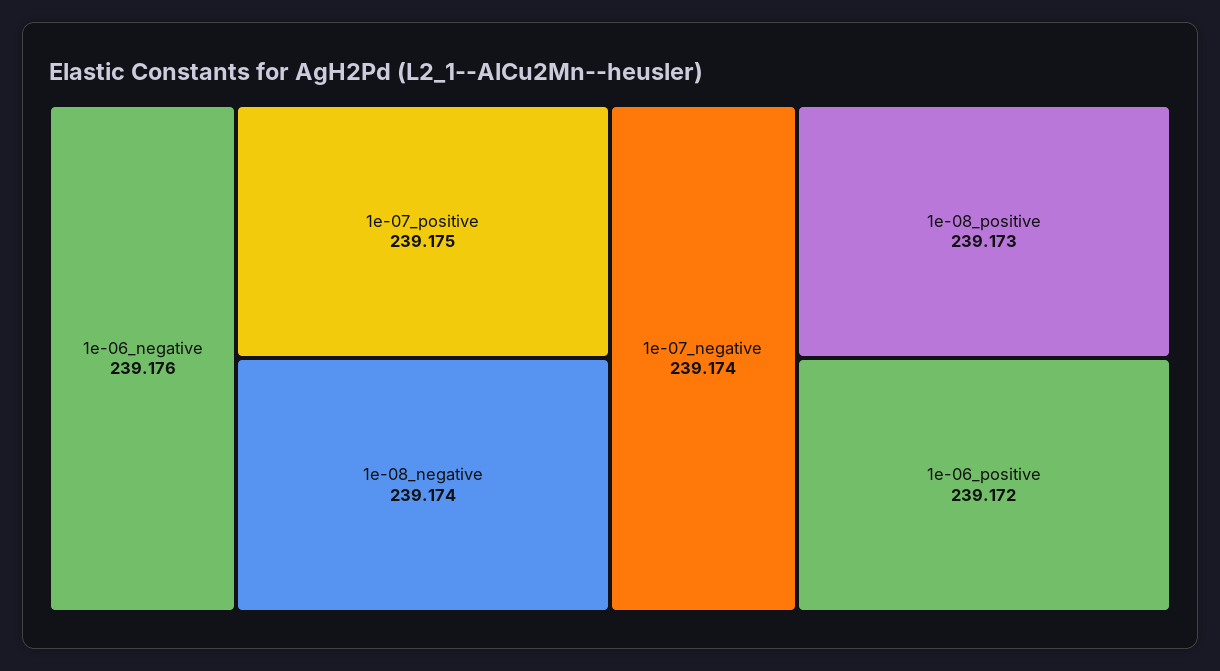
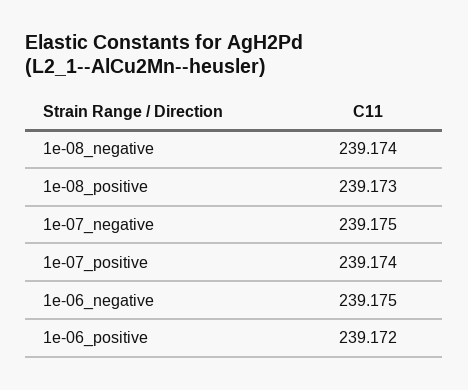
1e-06_negative: 239.176 -> 239.175
1e-07_positive: 239.175 -> 239.174
1e-07_negative: 239.174 -> 239.175

